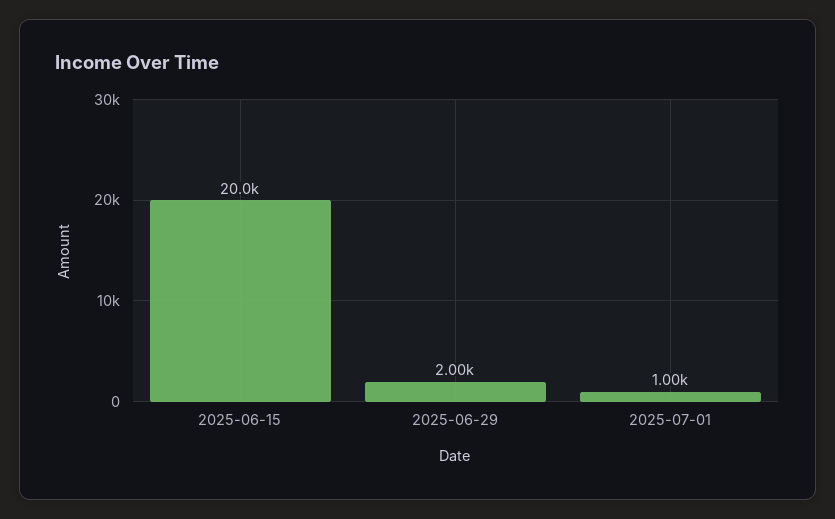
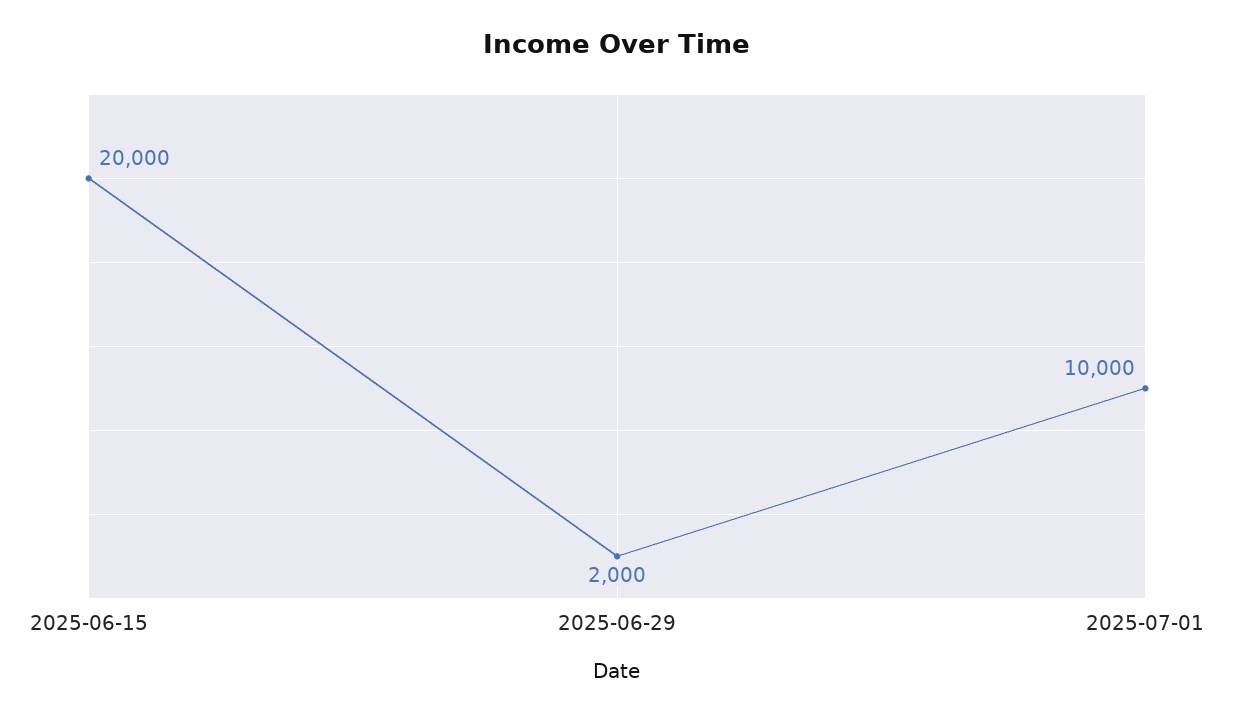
2025-07-01: 1000 -> 10000

